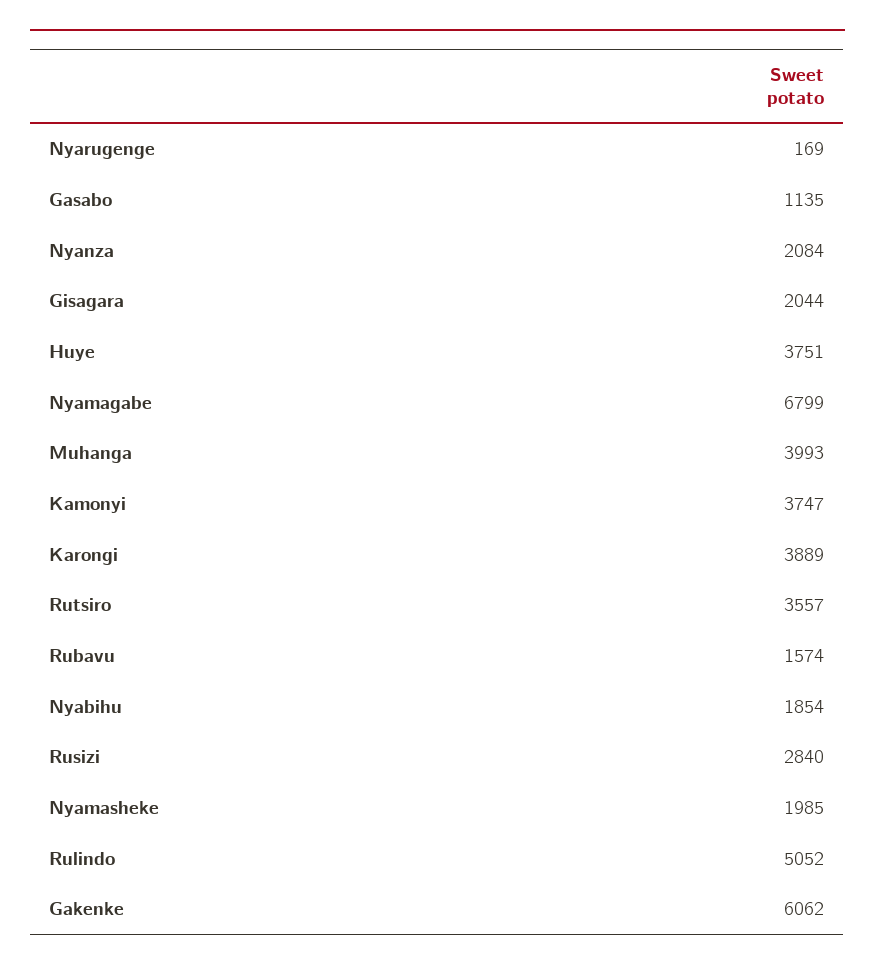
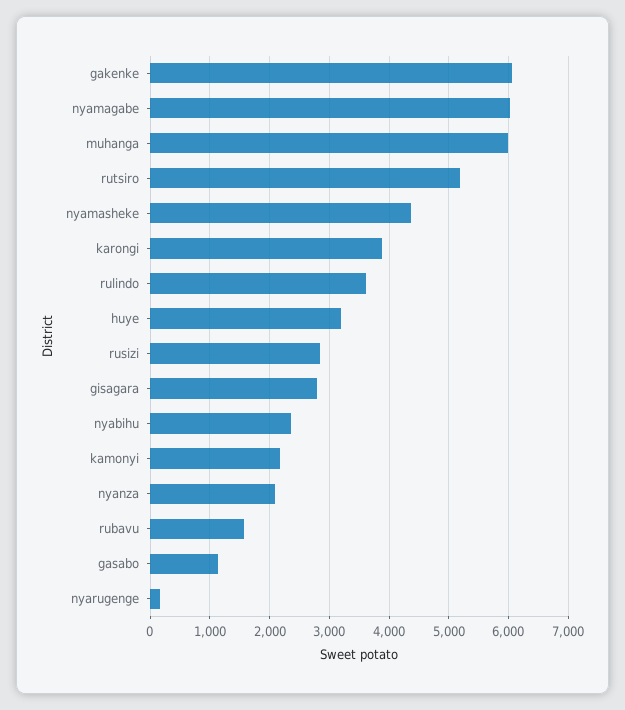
Gisagara: 2044 -> 2800
Huye: 3751 -> 3200
Nyamagabe: 6799 -> 6000
Muhanga: 3993 -> 6000
Kamonyi: 3747 -> 2200
Rutsiro: 3557 -> 5200
Nyabihu: 1854 -> 2400
Nyamasheke: 1985 -> 4400
Rulindo: 5052 -> 3600

